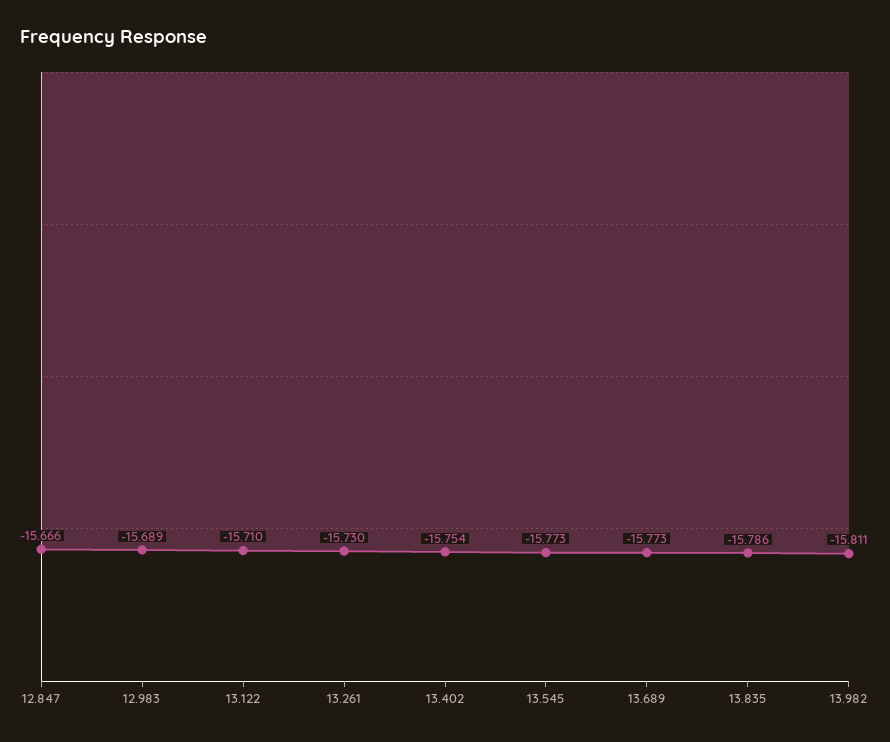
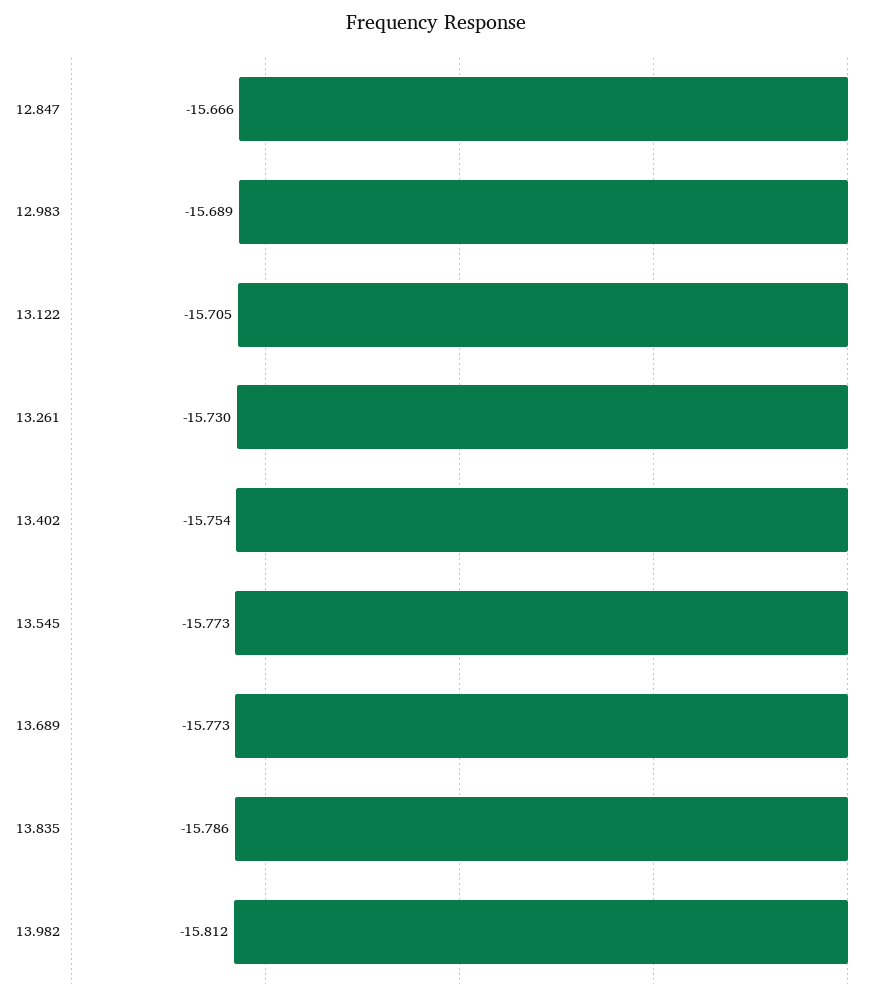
13.122: -15.71 -> -15.705
13.982: -15.811 -> -15.812

